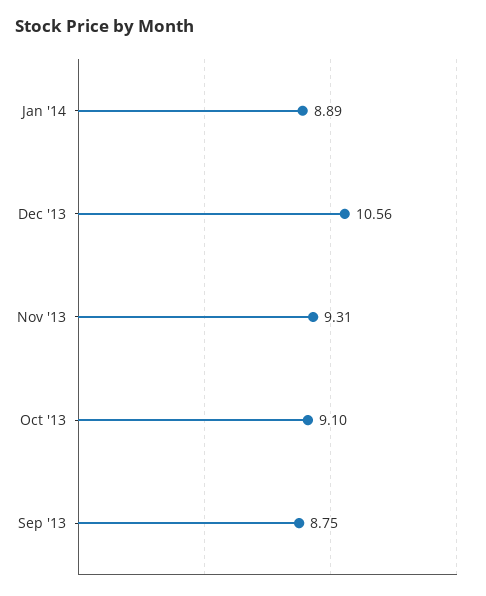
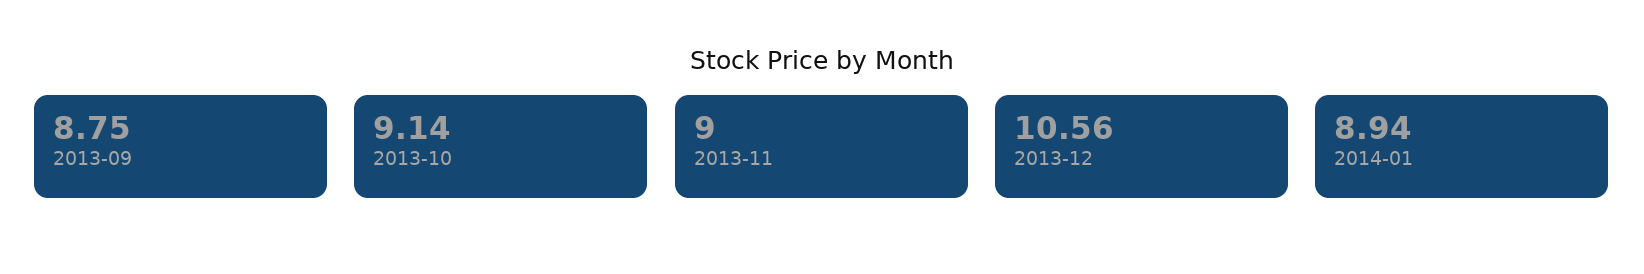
Jan '14: 8.89 -> 8.94
Nov '13: 9.31 -> 9
Oct '13: 9.1 -> 9.14

